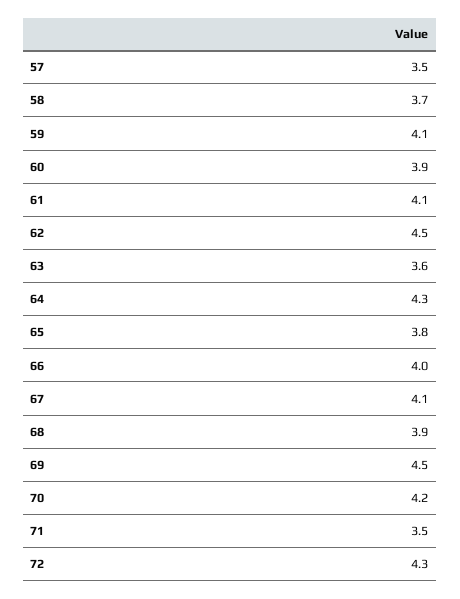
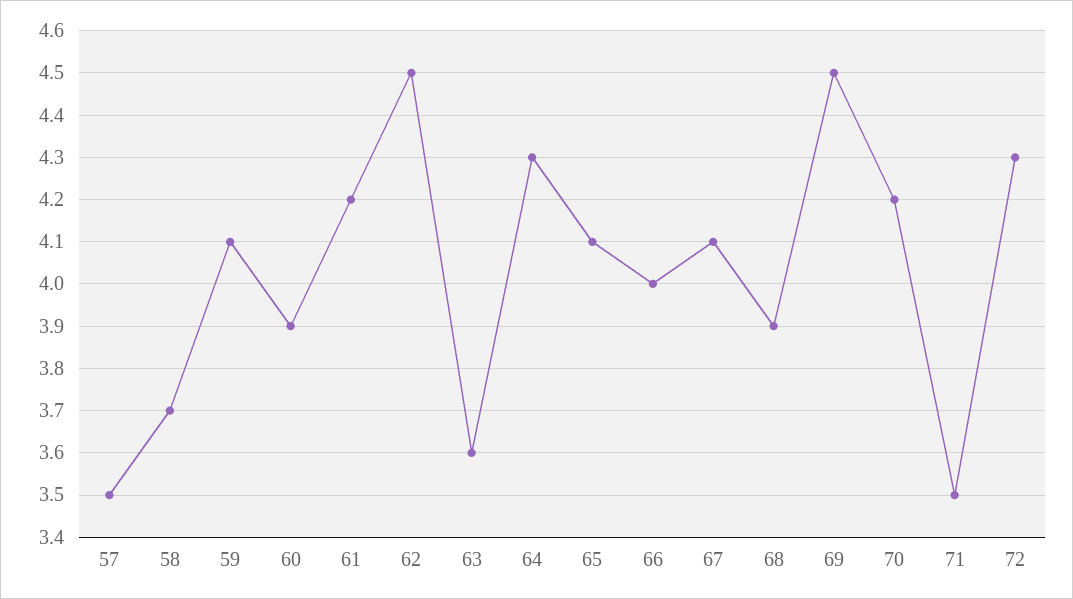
61: 4.1 -> 4.2
65: 3.8 -> 4.1

